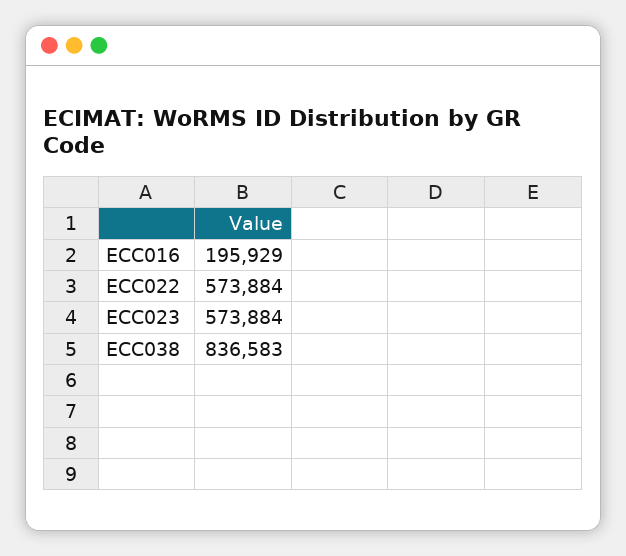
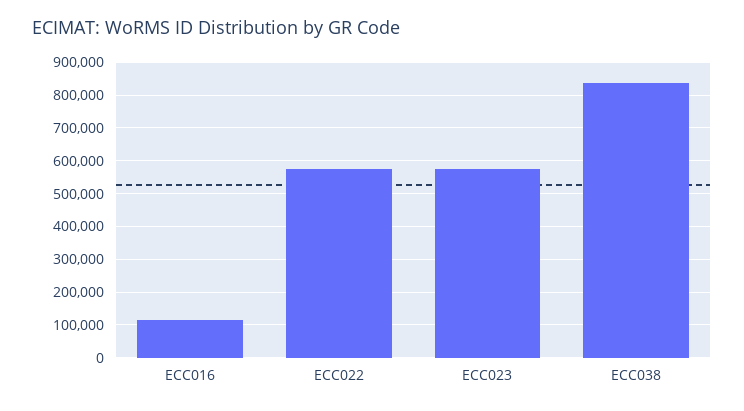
ECC016: 195929 -> 120000

